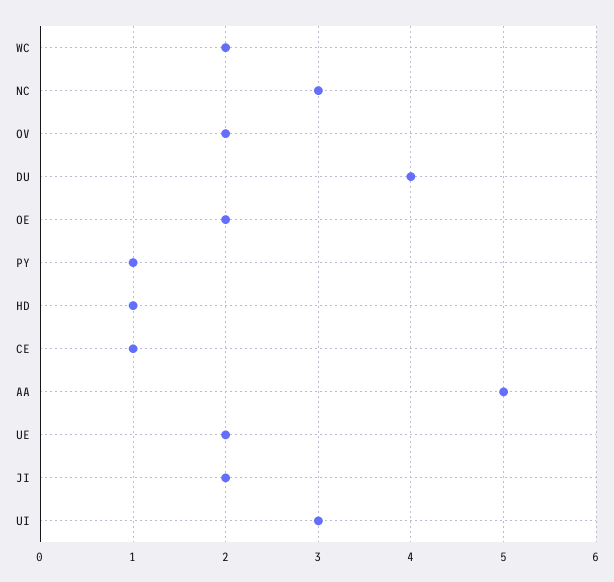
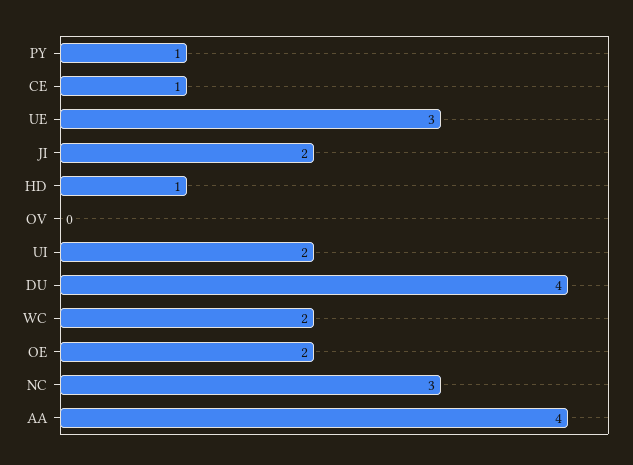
OV: 2 -> 0
AA: 5 -> 4
UE: 2 -> 3
UI: 3 -> 2

